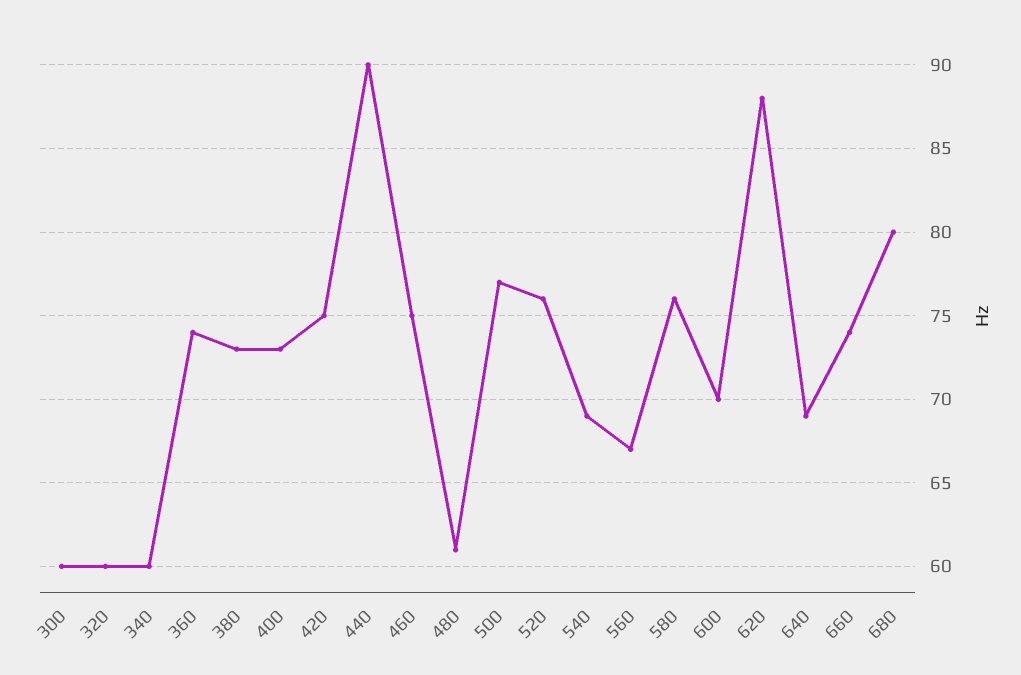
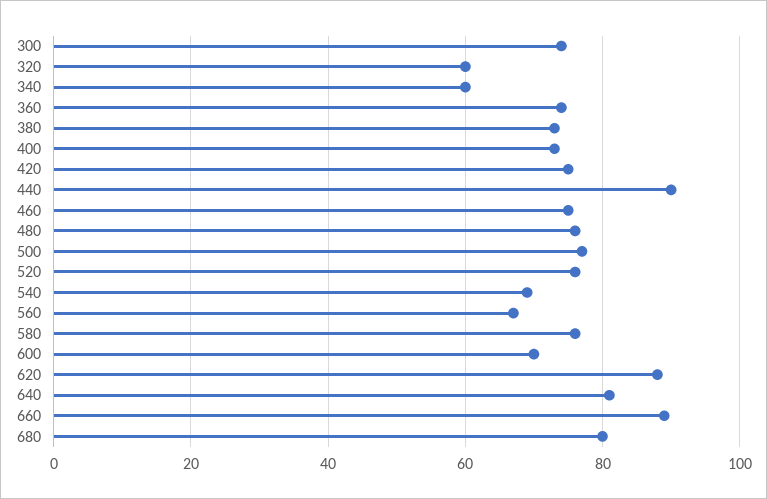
300: 60 -> 75
480: 61 -> 75
640: 69 -> 80
660: 74 -> 90

